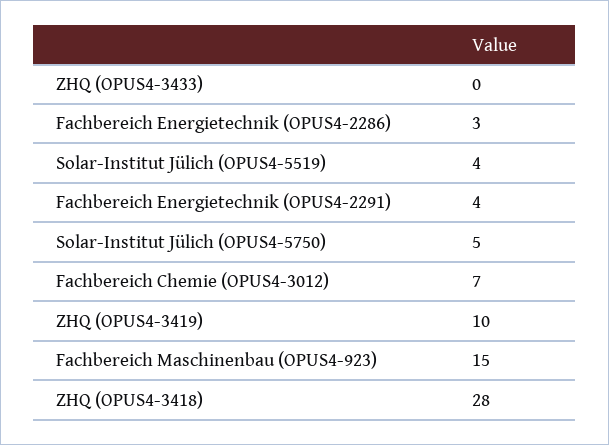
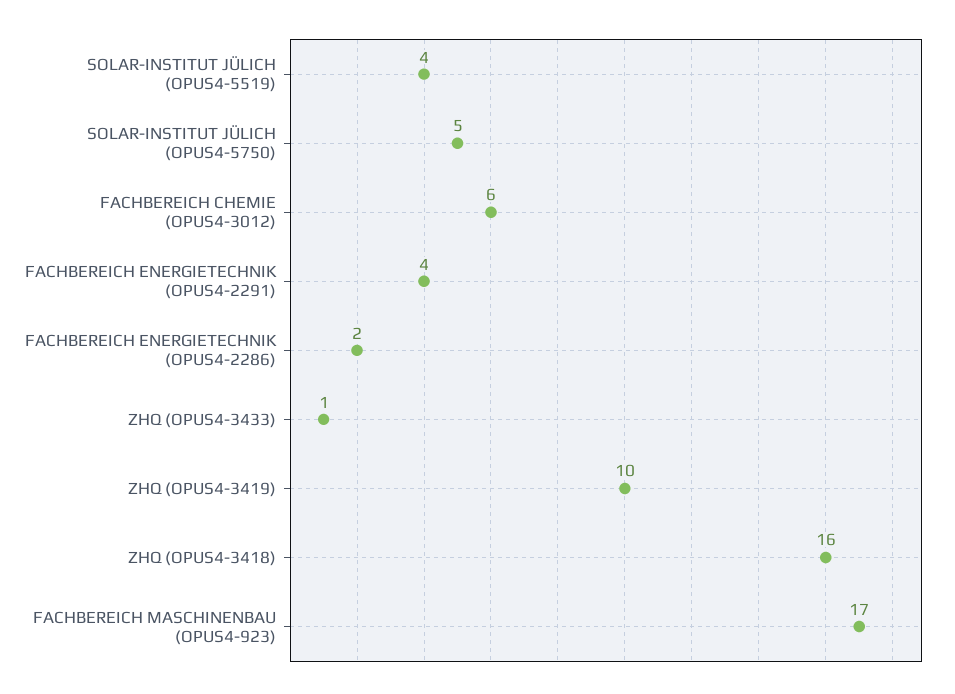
ZHQ (OPUS4-3433): 0 -> 1
Fachbereich Energietechnik (OPUS4-2286): 3 -> 2
Fachbereich Chemie (OPUS4-3012): 7 -> 6
Fachbereich Maschinenbau (OPUS4-923): 15 -> 17
ZHQ (OPUS4-3418): 28 -> 16

